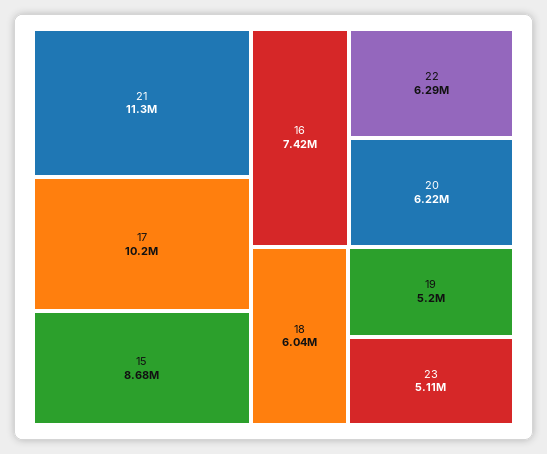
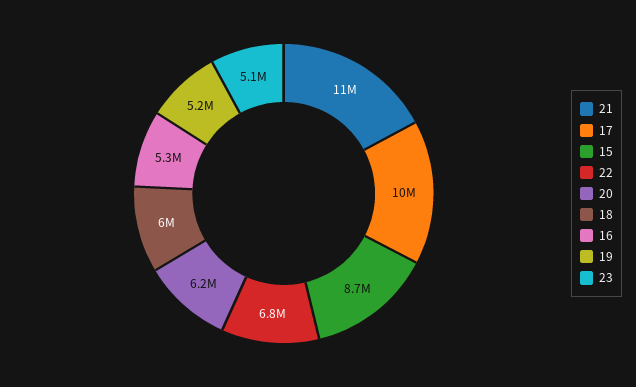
16: 7420000 -> 5300000
22: 6290000 -> 6800000

